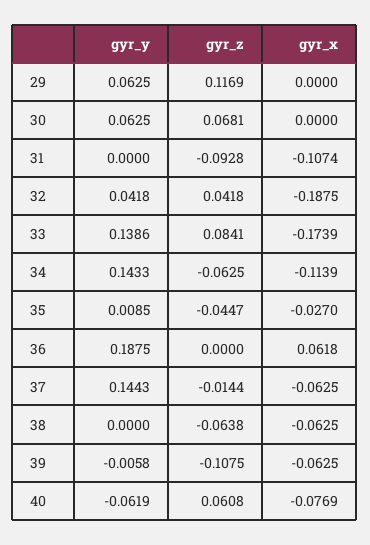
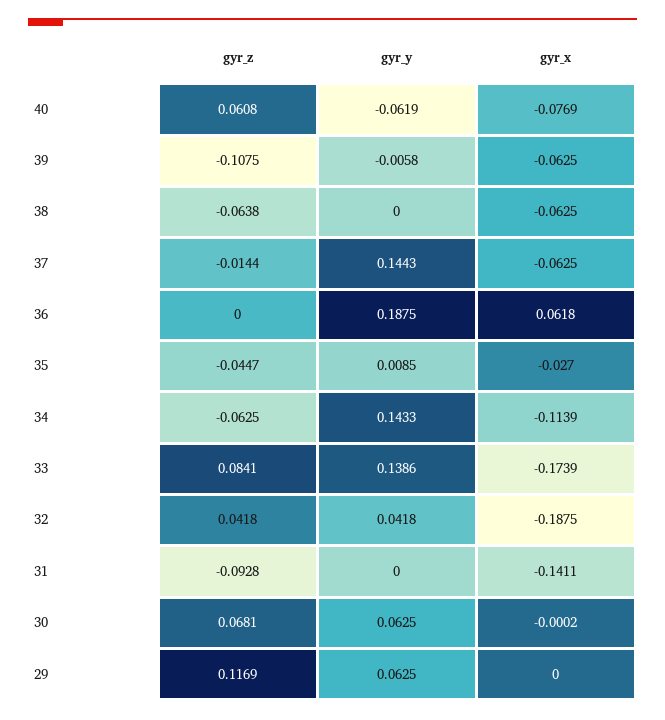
gyr_x, 30: 0 -> -0.0002
gyr_x, 31: -0.1074 -> -0.1411

